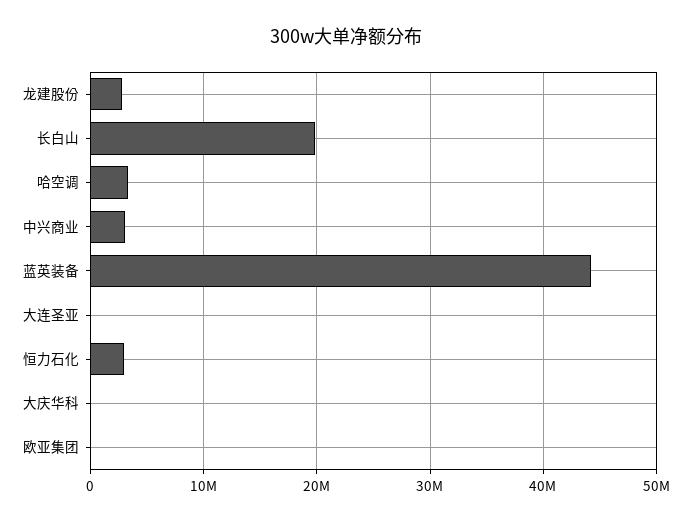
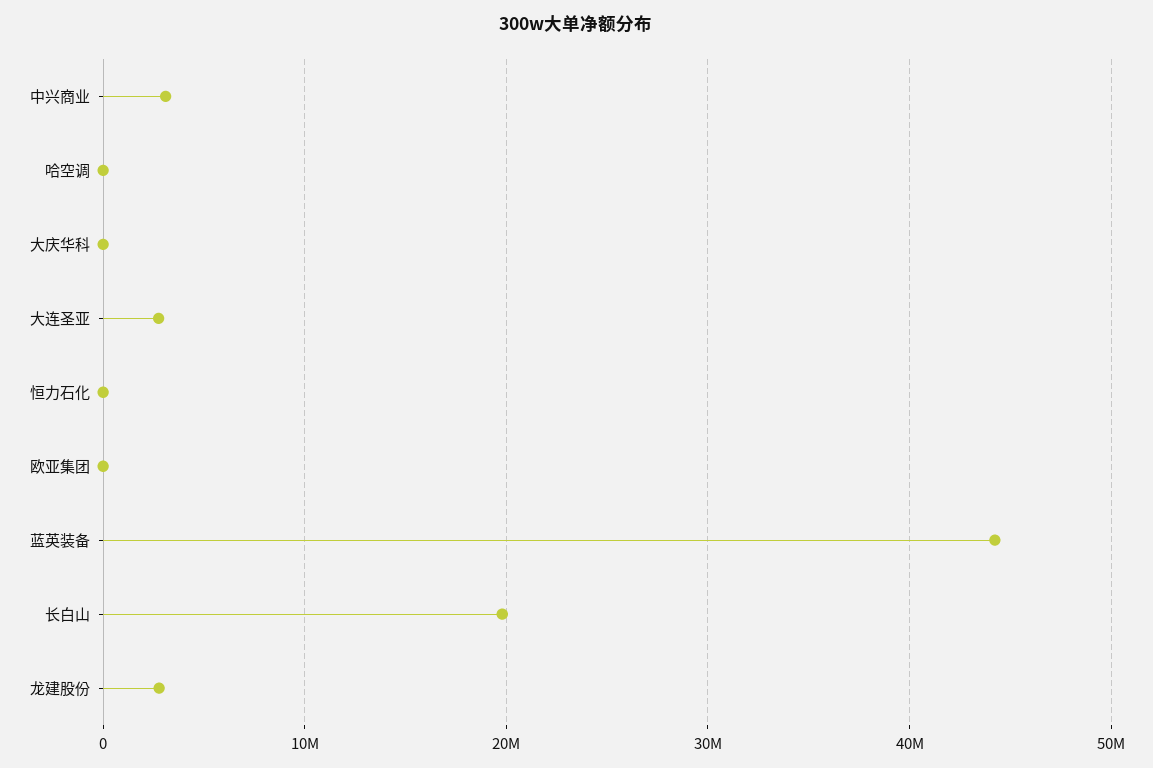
哈空调: 3000000 -> 0
大连圣亚: 0 -> 3000000
恒力石化: 3000000 -> 0

